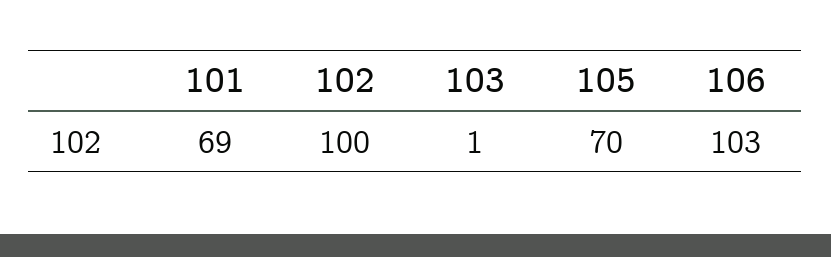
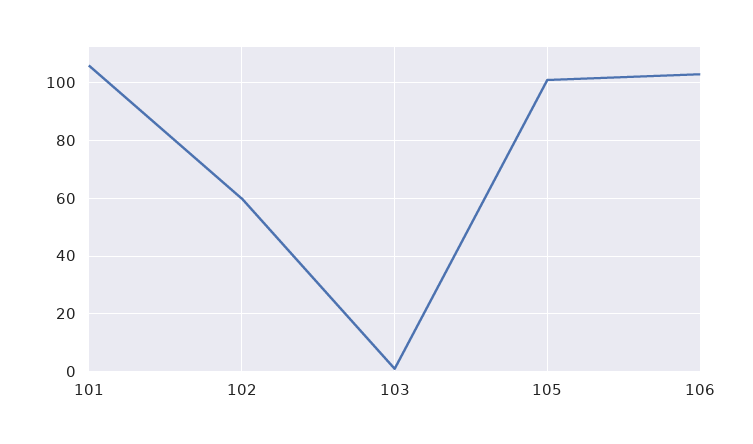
101: 69 -> 105
102: 100 -> 60
105: 70 -> 100

